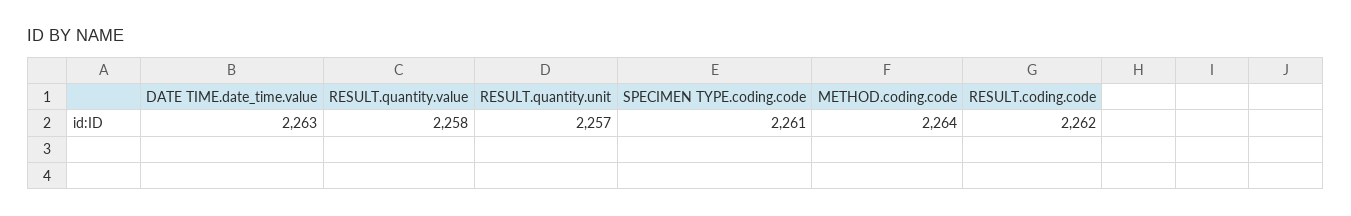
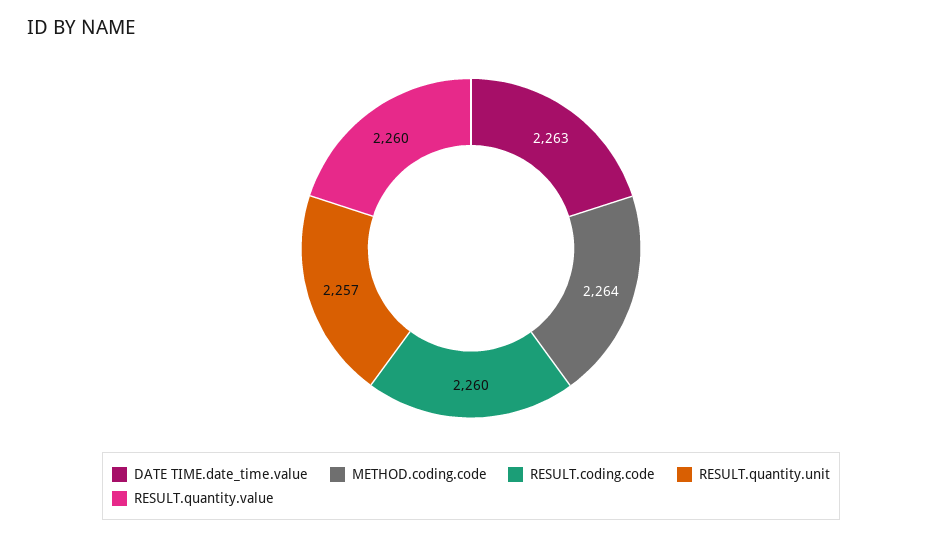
RESULT.quantity.value: 2258 -> 2260
SPECIMEN TYPE.coding.code: 2261 -> none
RESULT.coding.code: 2262 -> 2260

